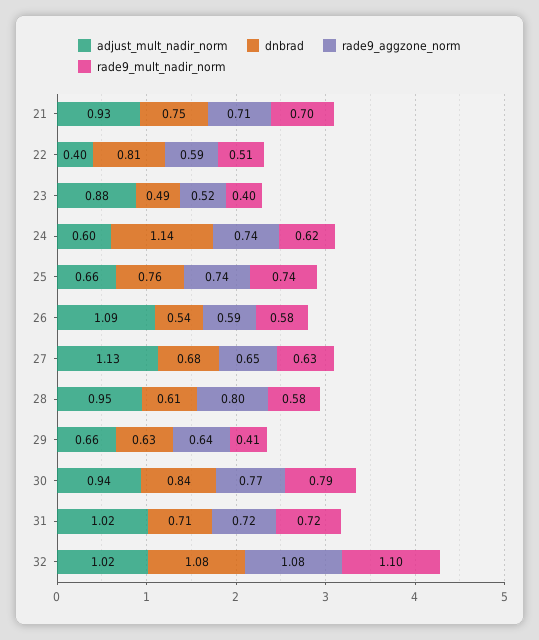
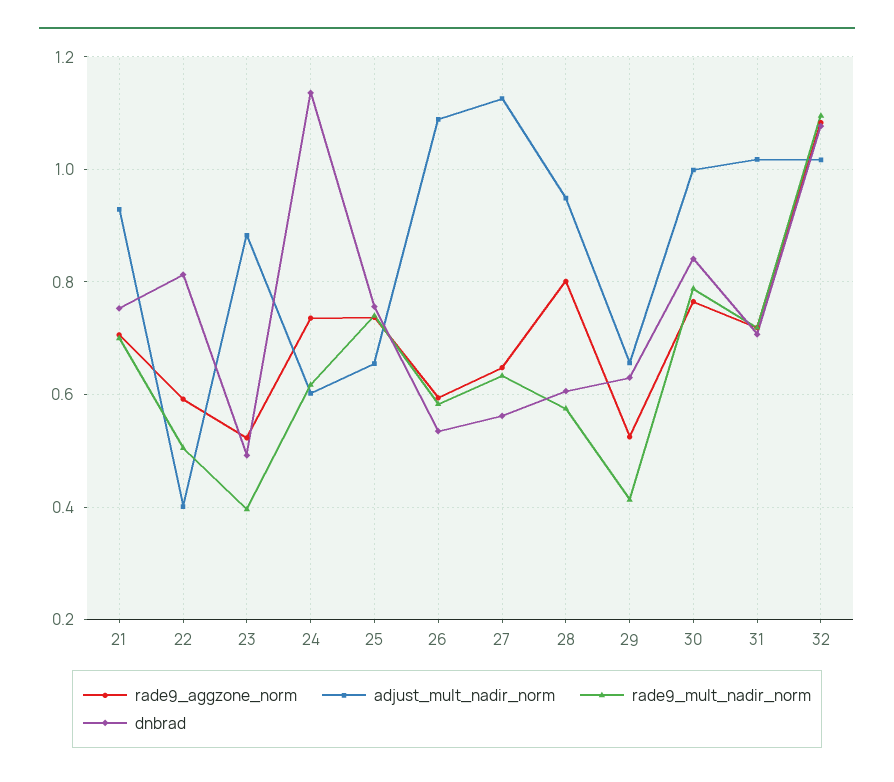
dnbrad, 27: 0.68 -> 0.56
rade9_aggzone_norm, 29: 0.64 -> 0.52
adjust_mult_nadir_norm, 30: 0.94 -> 1

